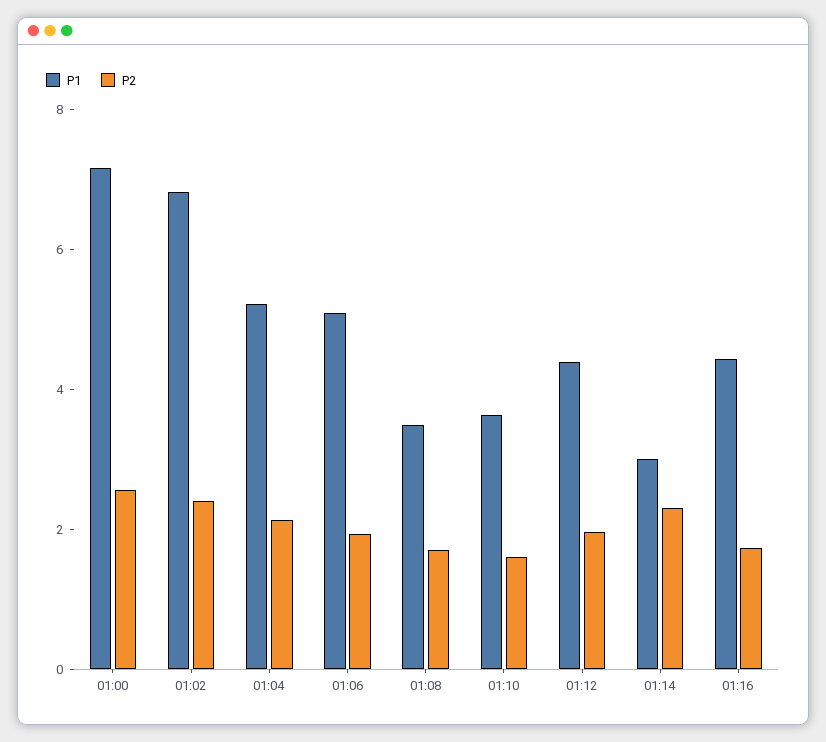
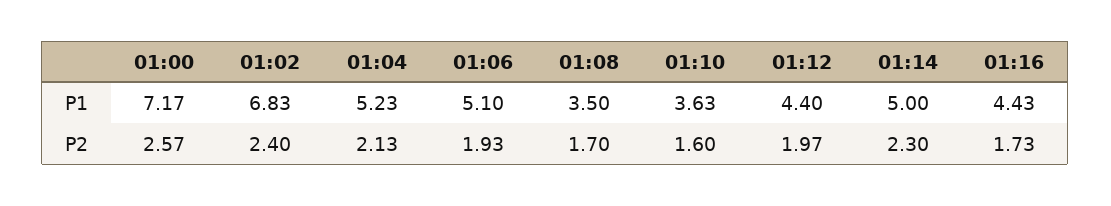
P1, 01:14: 3 -> 5

